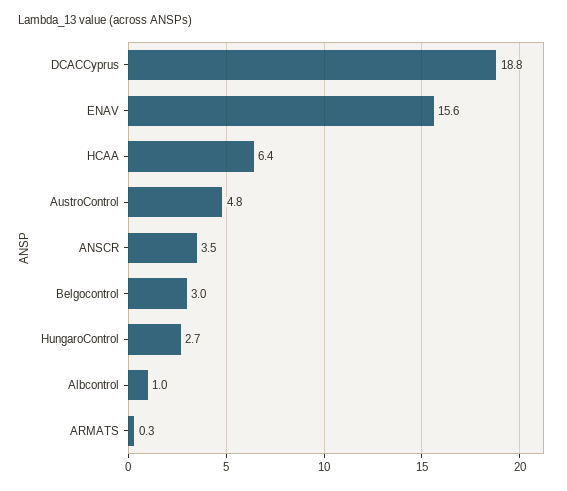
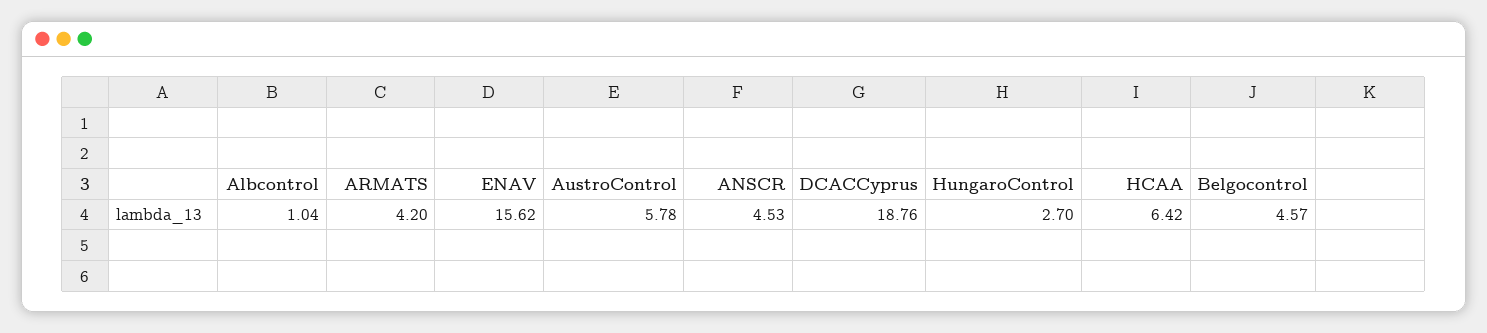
AustroControl: 4.8 -> 5.78
ANSCR: 3.5 -> 4.53
Belgocontrol: 3 -> 4.57
ARMATS: 0.3 -> 4.2

